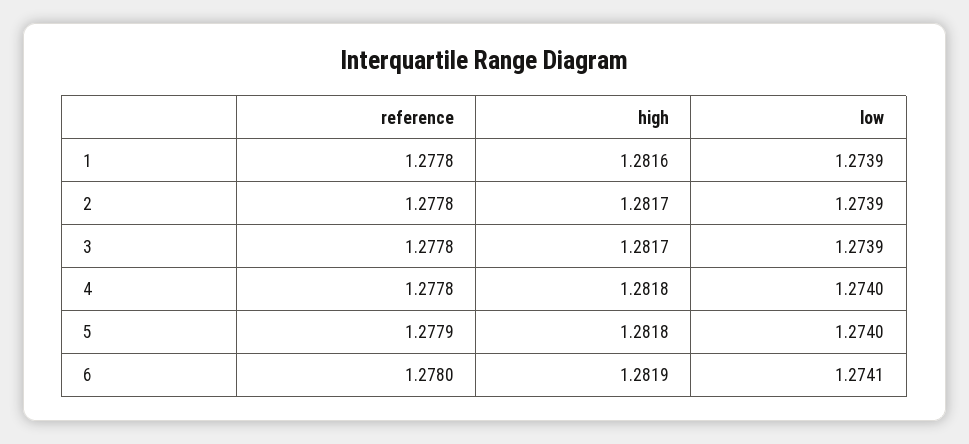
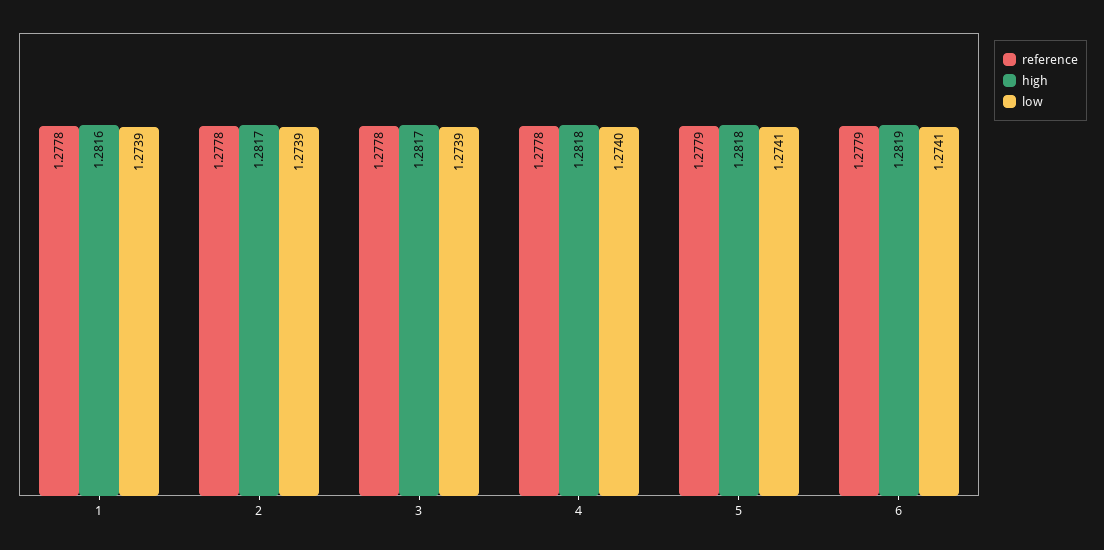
low, 5: 1.274 -> 1.2741
reference, 6: 1.278 -> 1.2779

